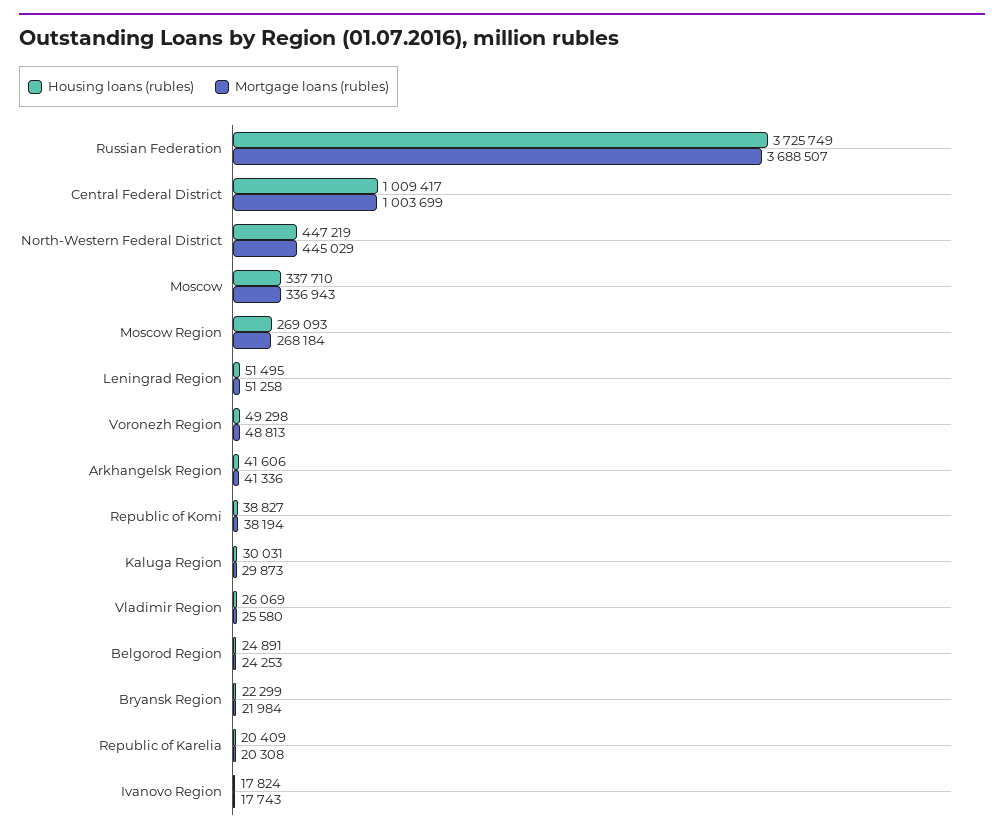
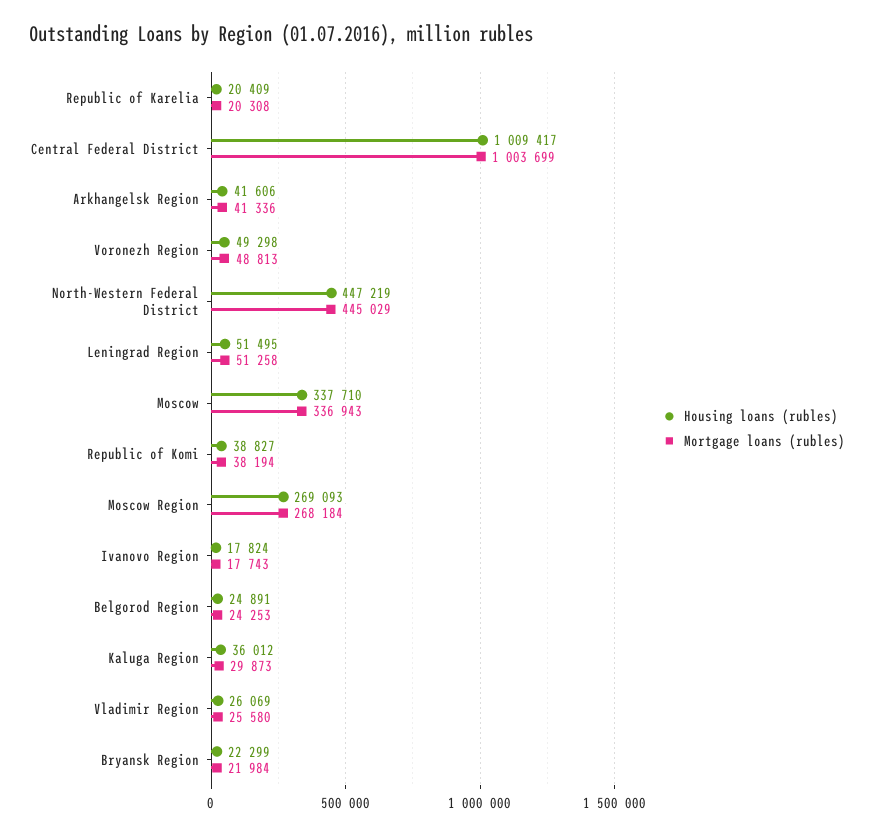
Housing loans (rubles), Russian Federation: 3725749 -> none
Mortgage loans (rubles), Russian Federation: 3688507 -> none
Housing loans (rubles), Kaluga Region: 30031 -> 36012

